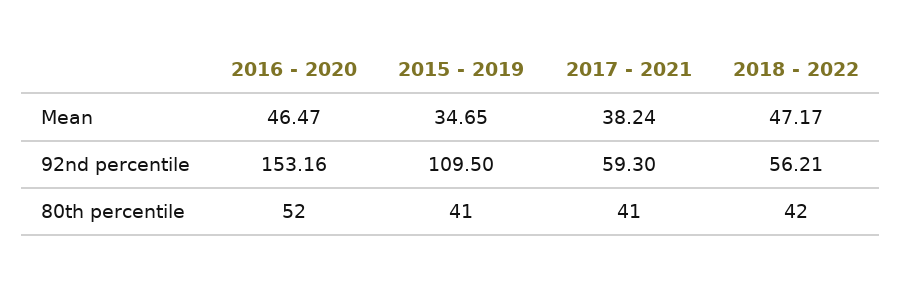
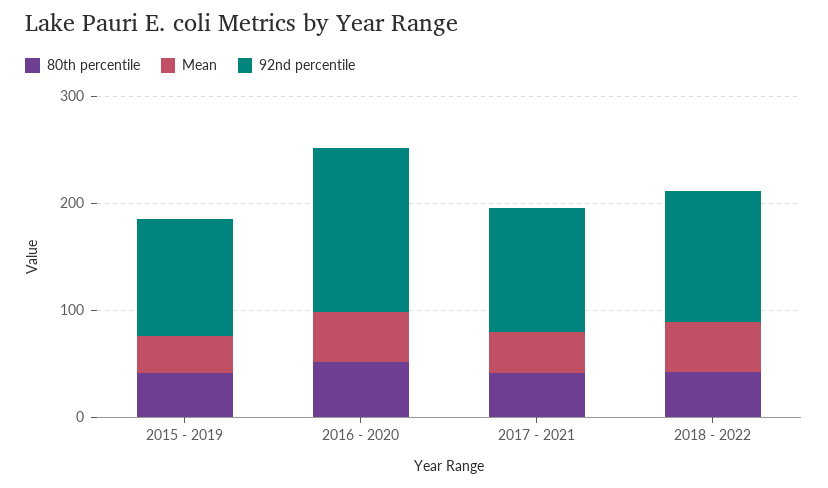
92nd percentile, 2017 - 2021: 59.3 -> 120
92nd percentile, 2018 - 2022: 56.21 -> 120

